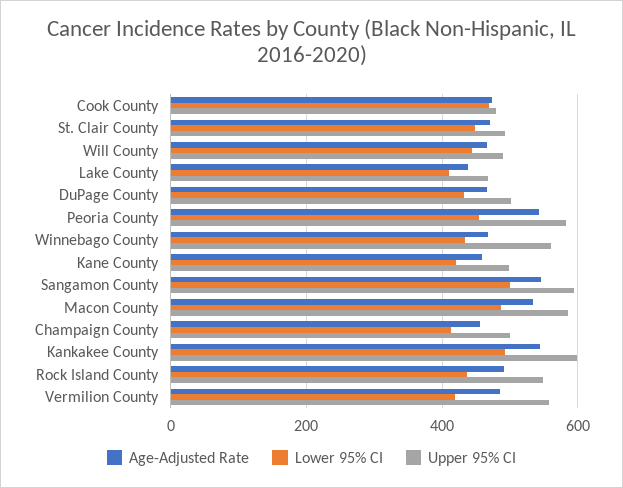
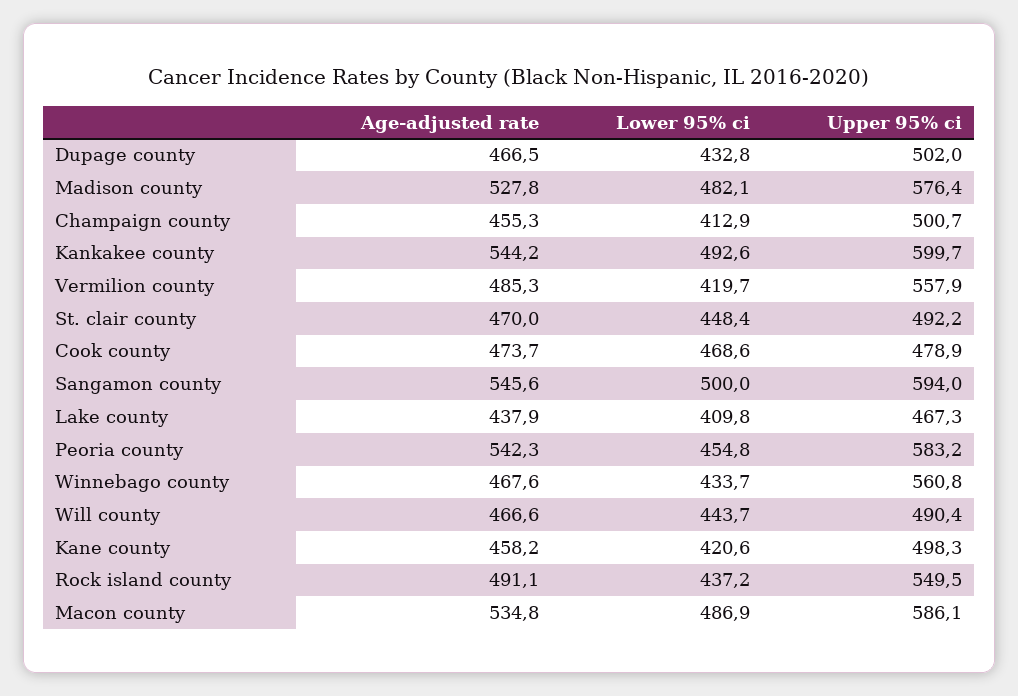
Age-Adjusted Rate, Madison county: none -> 527.8
Lower 95% CI, Madison county: none -> 482.1
Upper 95% CI, Madison county: none -> 576.4

